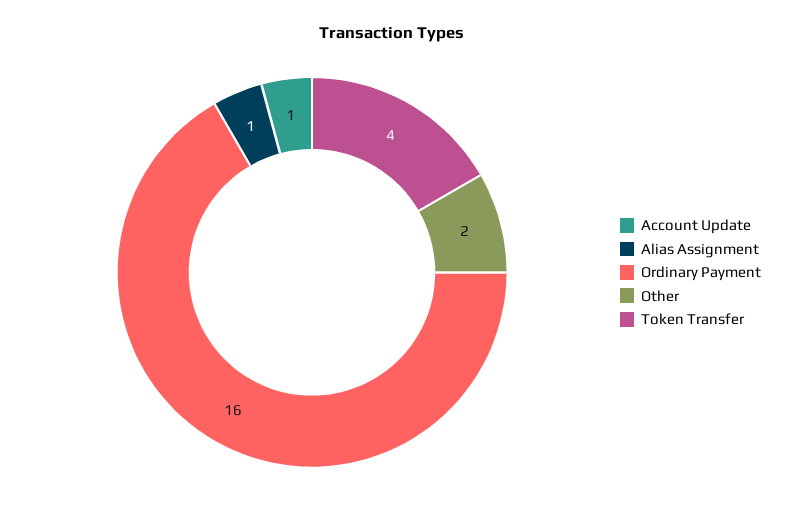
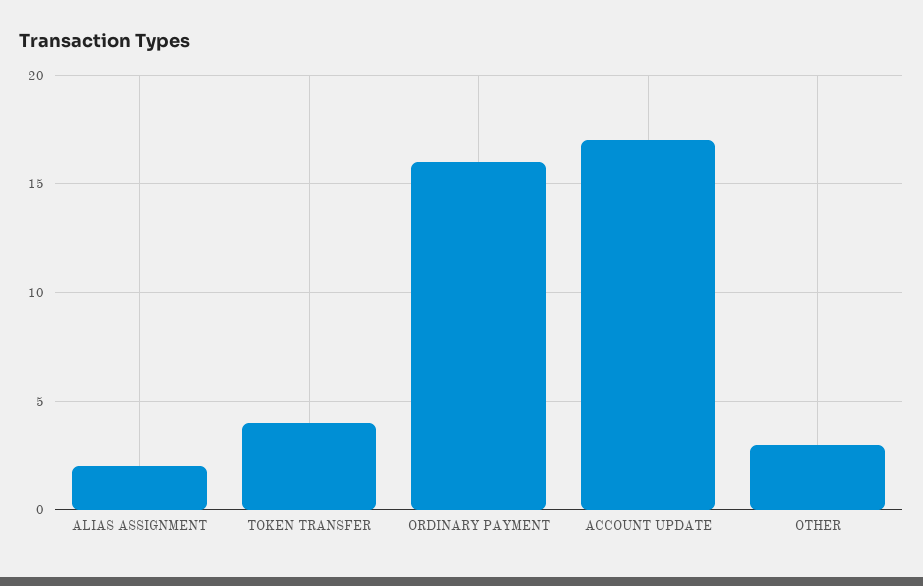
Account Update: 1 -> 17
Alias Assignment: 1 -> 2
Other: 2 -> 3

